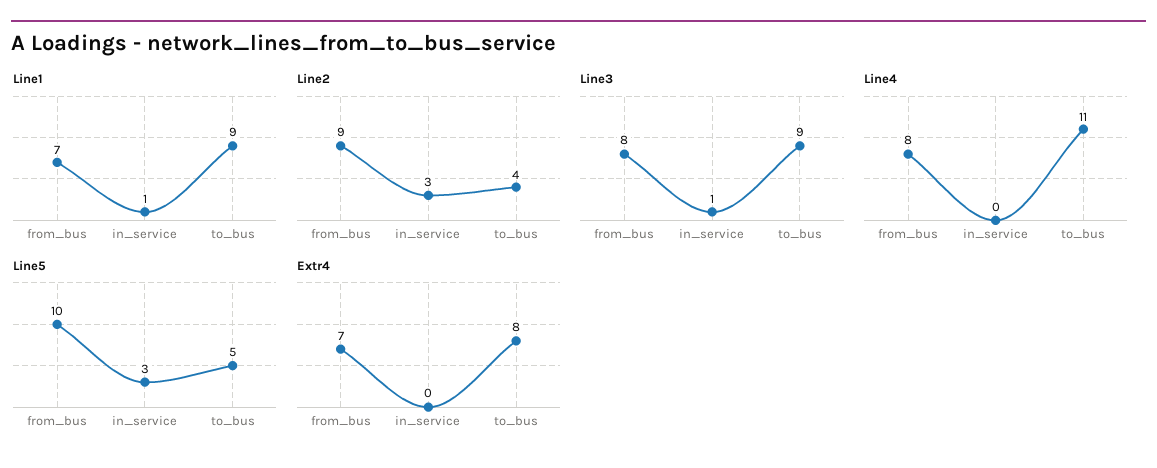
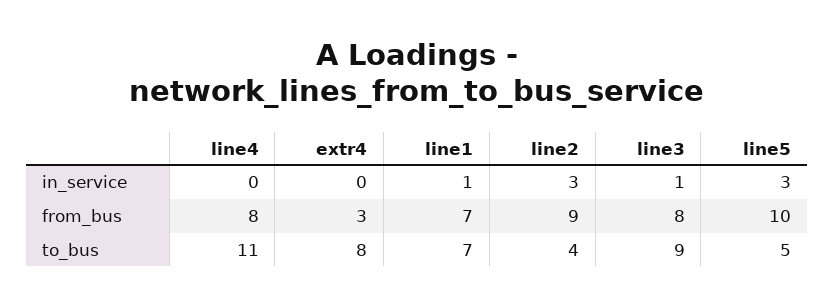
Line1, to_bus: 9 -> 7
Extr4, from_bus: 7 -> 3

